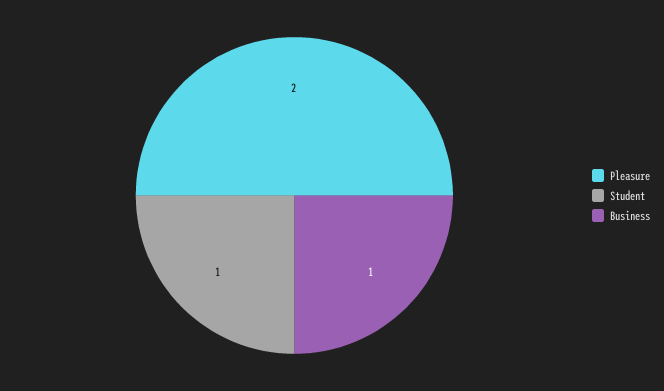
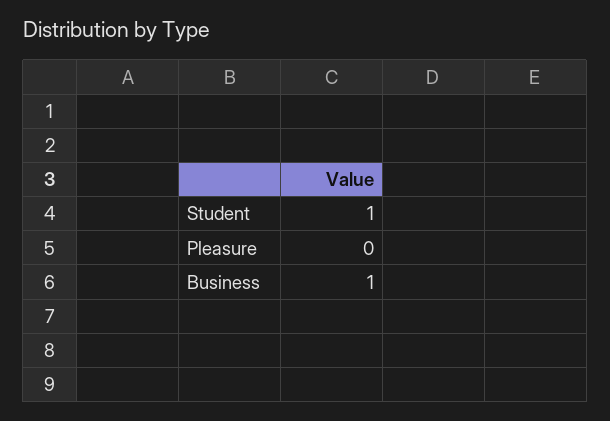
Pleasure: 2 -> 0

